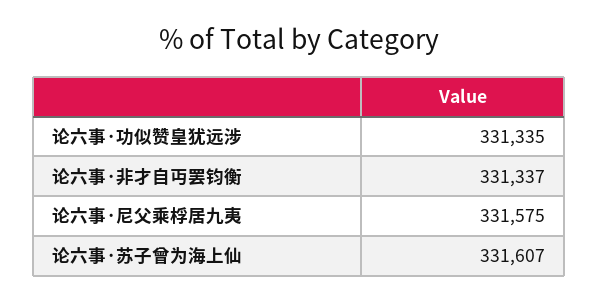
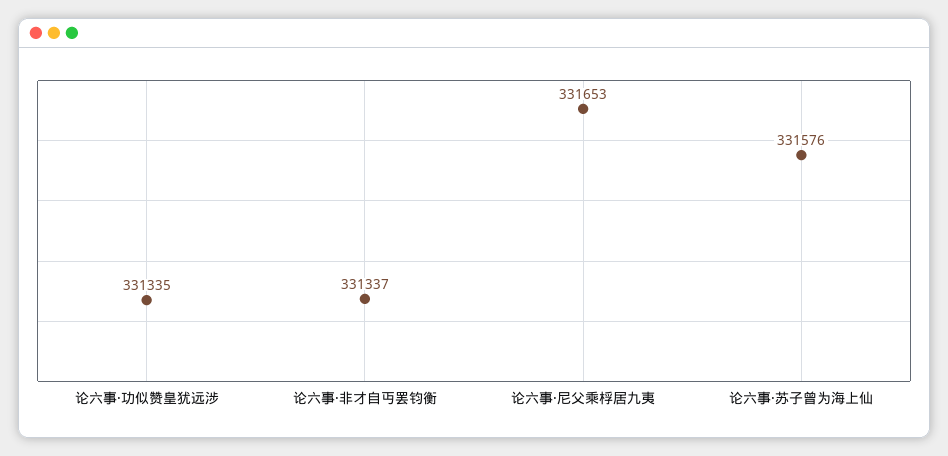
论六事·尼父乘桴居九夷: 331575 -> 331653
论六事·苏子曾为海上仙: 331607 -> 331576

